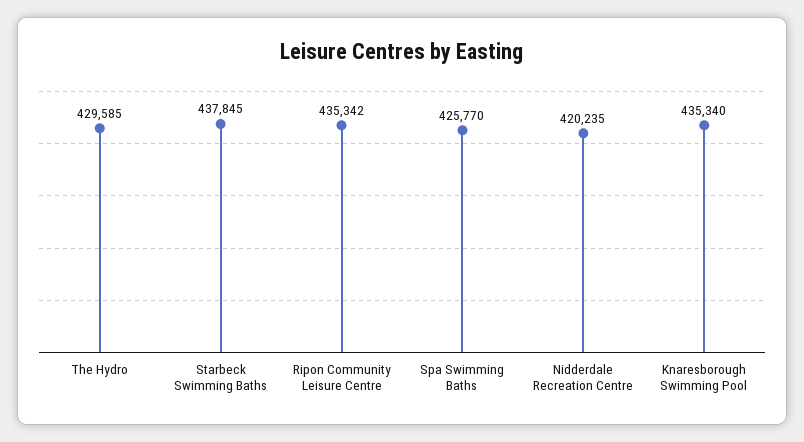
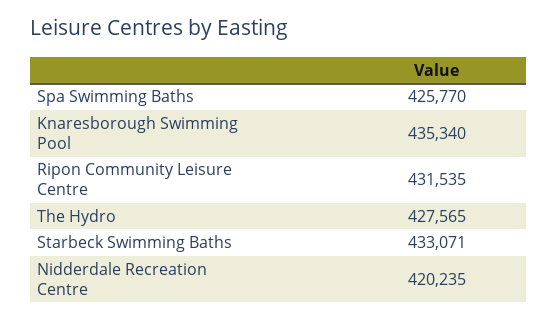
The Hydro: 429585 -> 427565
Starbeck Swimming Baths: 437845 -> 433071
Ripon Community Leisure Centre: 435342 -> 431535

